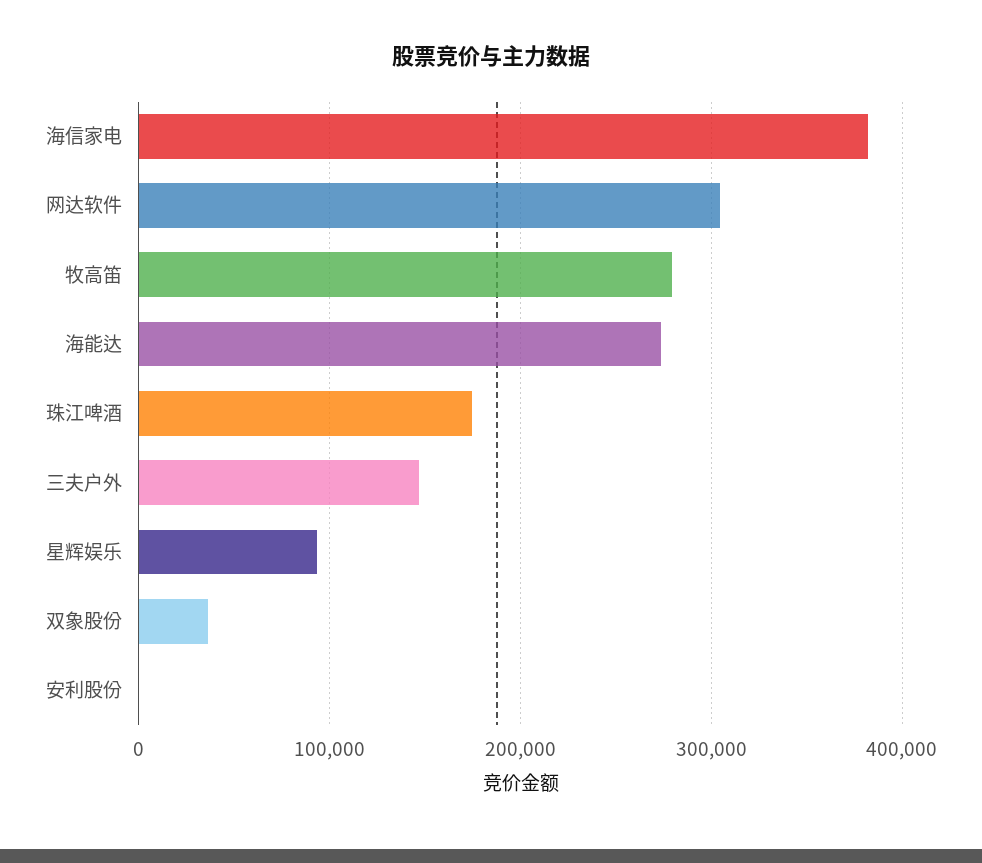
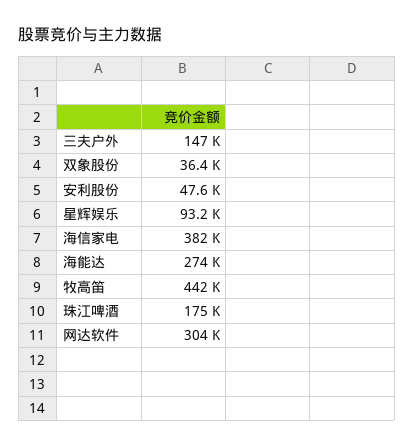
牧高笛: 280000 -> 442000
安利股份: 0 -> 47600

